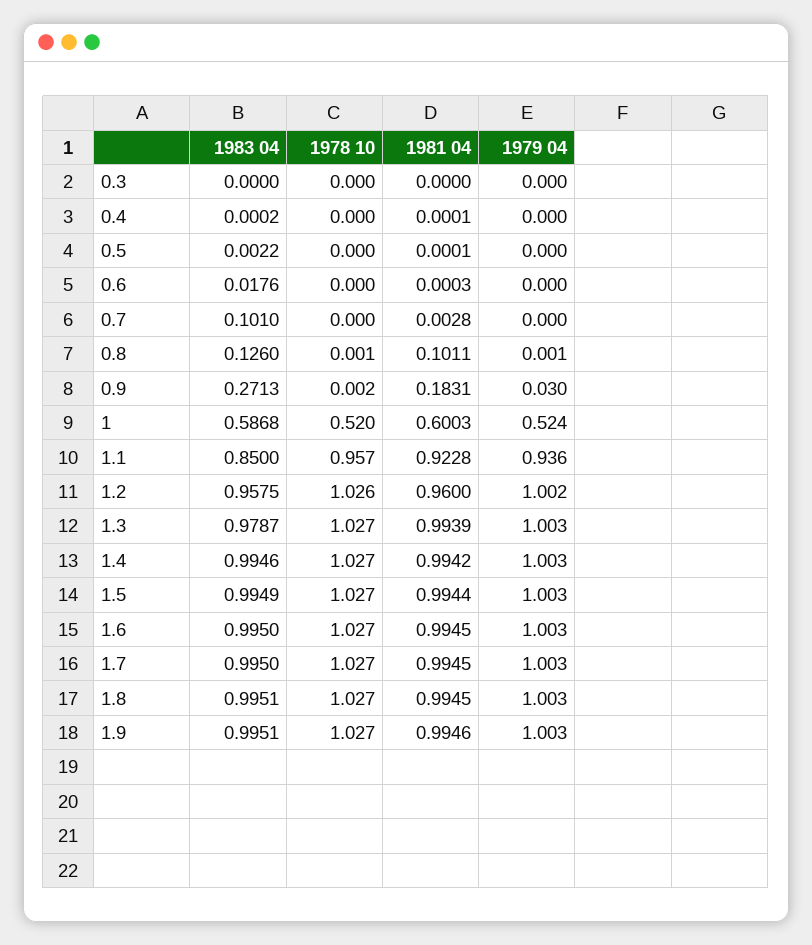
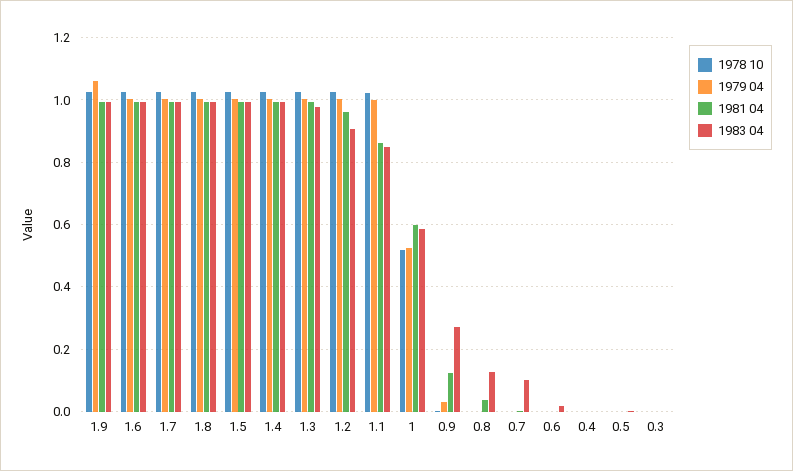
1981 04, 0.8: 0.1011 -> 0.04
1981 04, 0.9: 0.1831 -> 0.12
1978 10, 1.1: 0.957 -> 1.02
1981 04, 1.1: 0.9228 -> 0.86
1979 04, 1.1: 0.936 -> 1
1983 04, 1.2: 0.9575 -> 0.9
1979 04, 1.9: 1.003 -> 1.06

